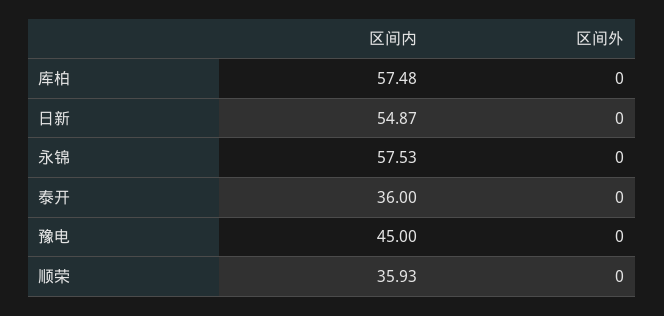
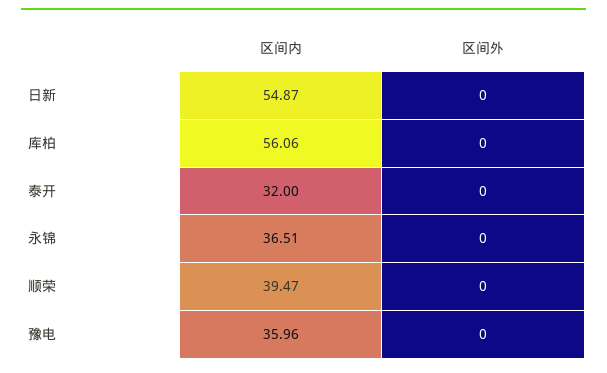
区间内, 库柏: 57.48 -> 56.06
区间内, 永锦: 57.53 -> 36.51
区间内, 泰开: 36 -> 32
区间内, 豫电: 45 -> 35.96
区间内, 顺荣: 35.93 -> 39.47

